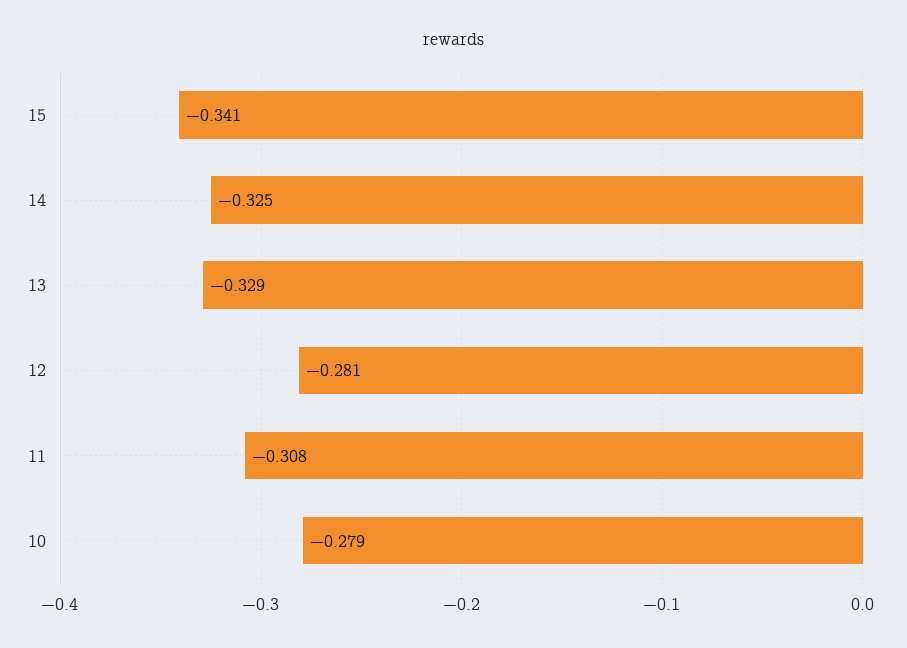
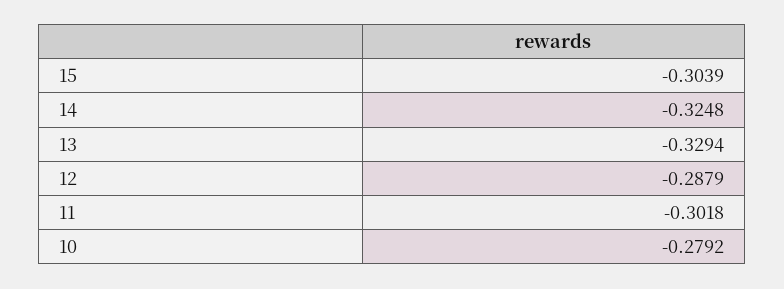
15: -0.341 -> -0.3039
12: -0.281 -> -0.2879
11: -0.308 -> -0.3018

